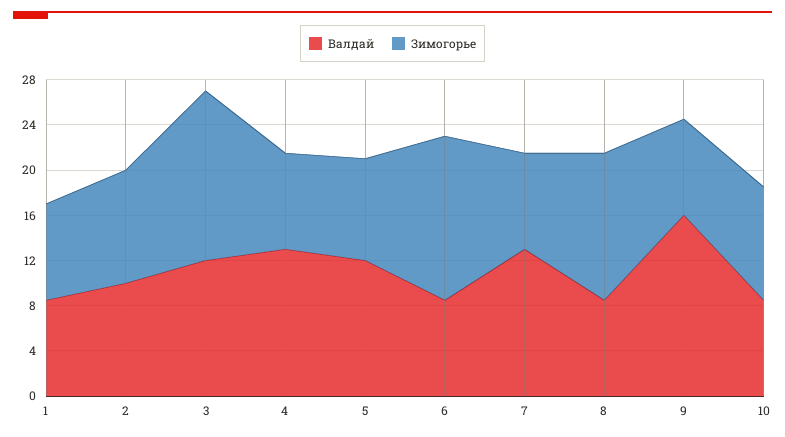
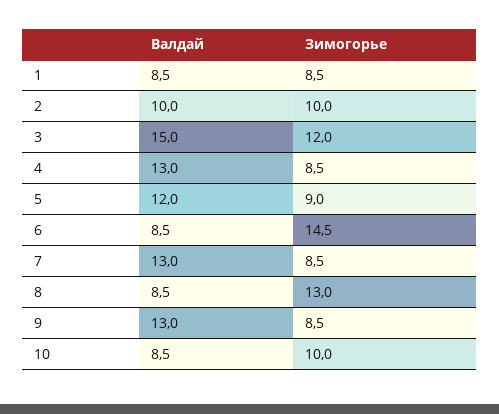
Валдай, 3: 12 -> 15
Зимогорье, 3: 15 -> 12
Валдай, 9: 16 -> 13

